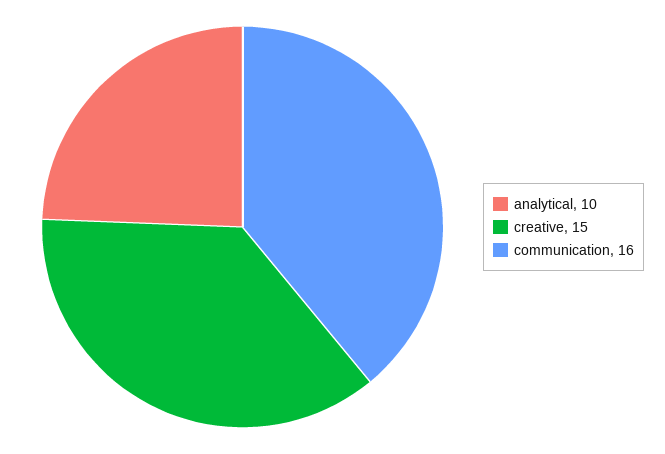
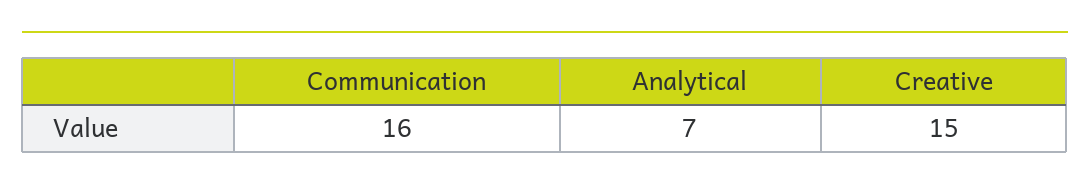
analytical: 10 -> 7

